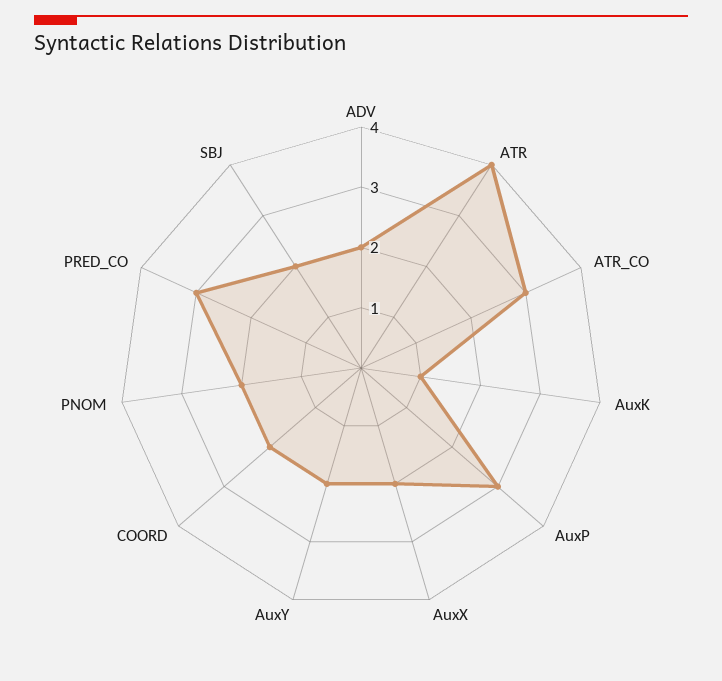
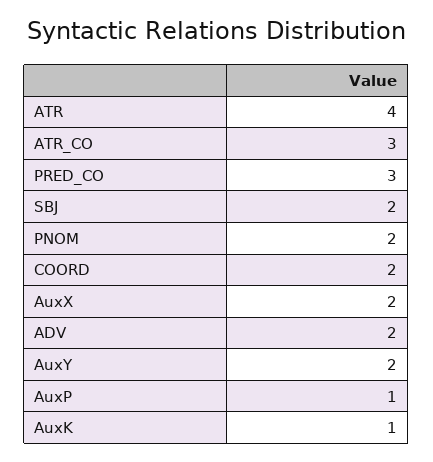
AuxP: 3 -> 1

